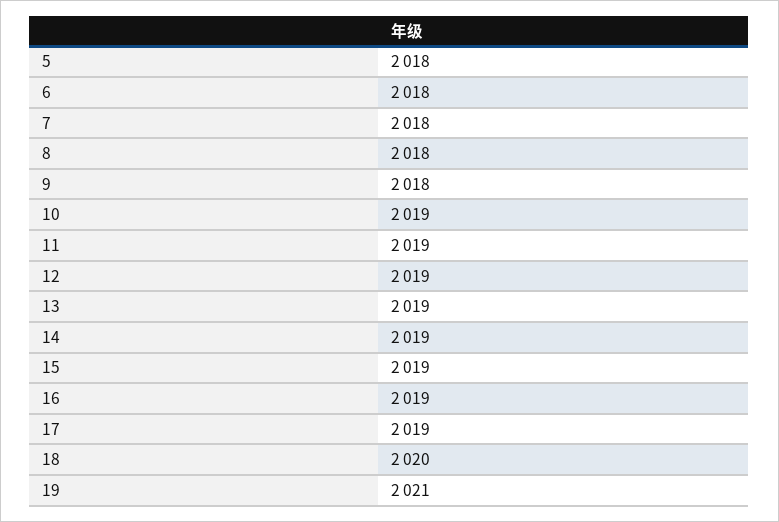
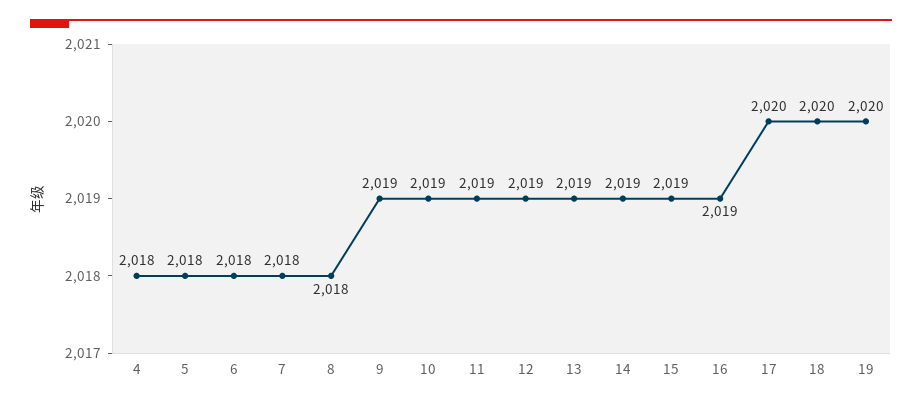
9: 2018 -> 2019
17: 2019 -> 2020
19: 2021 -> 2020
4: none -> 2018

